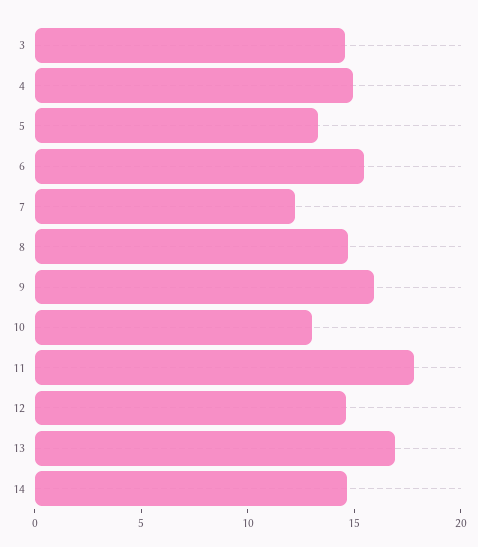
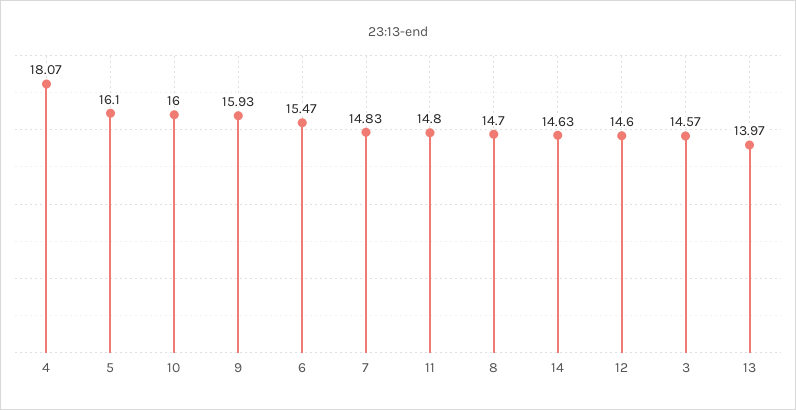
4: 15 -> 18.07
5: 13 -> 16.1
7: 12 -> 14.83
10: 13 -> 16
11: 18 -> 14.8
13: 17 -> 13.97

